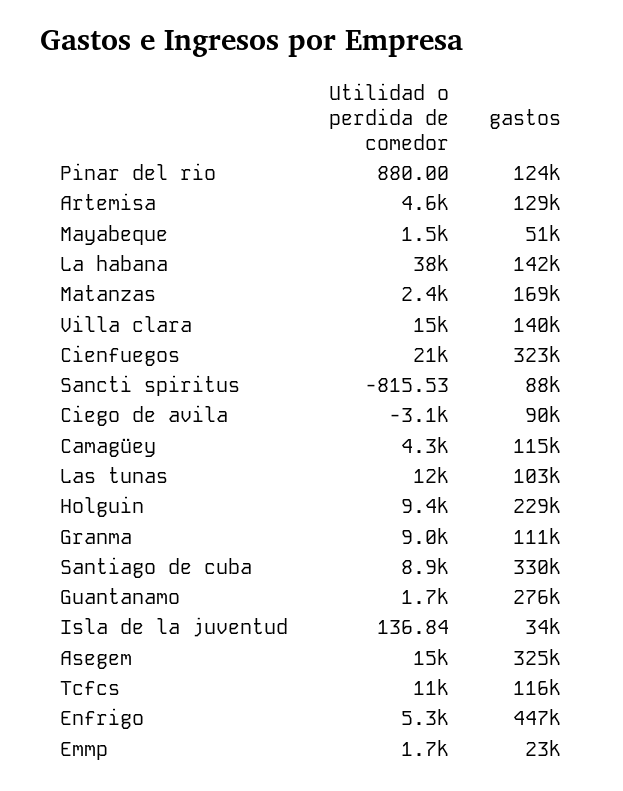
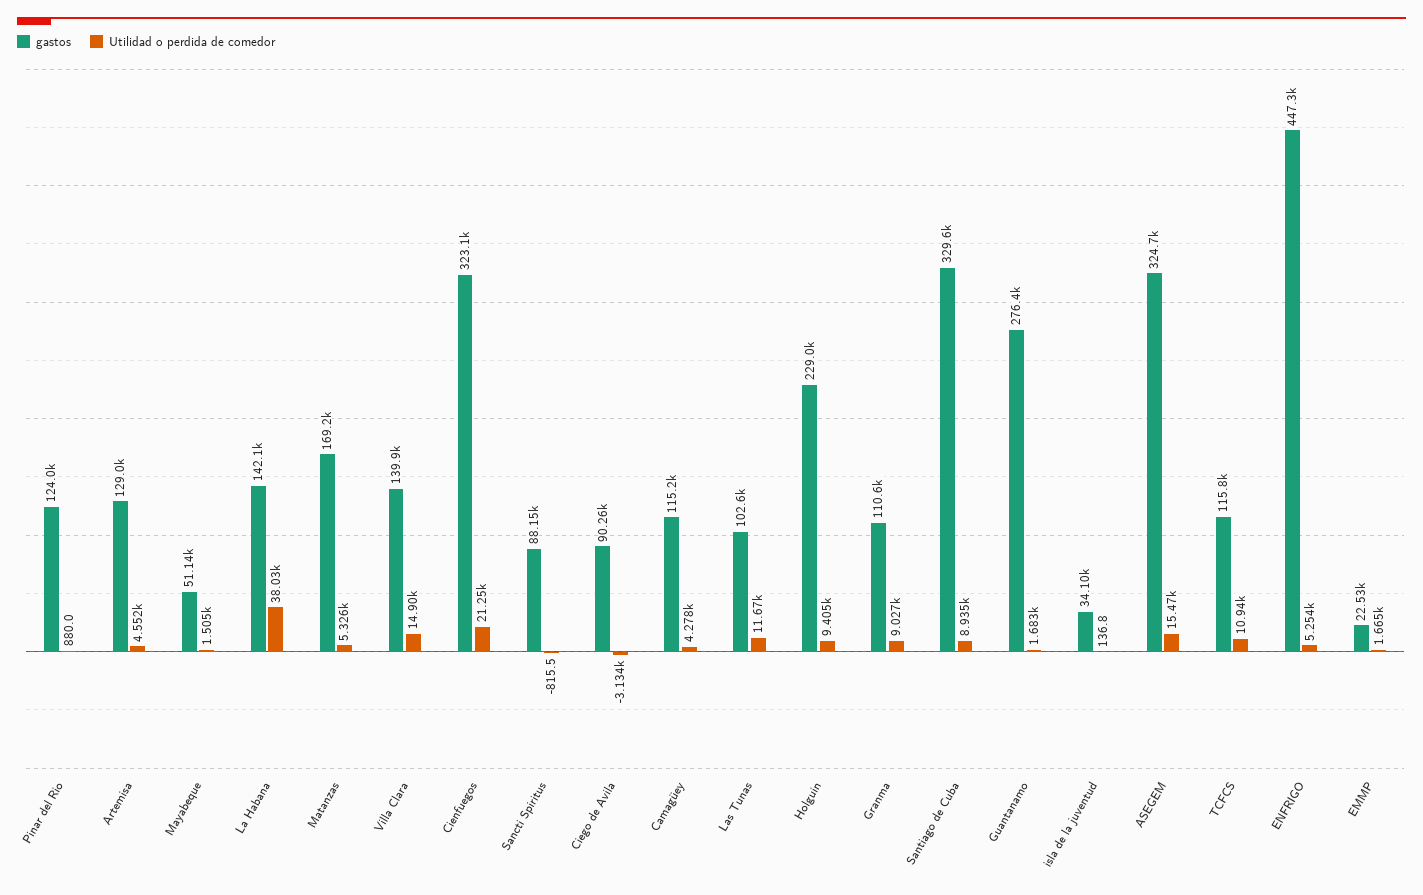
Utilidad o perdida de comedor, Matanzas: 2400 -> 5326

